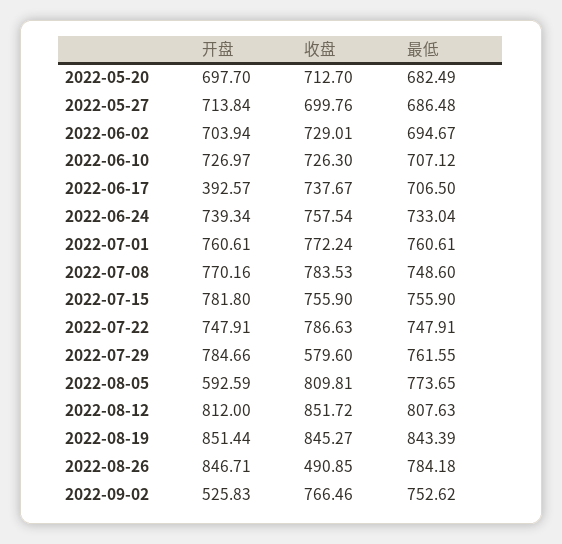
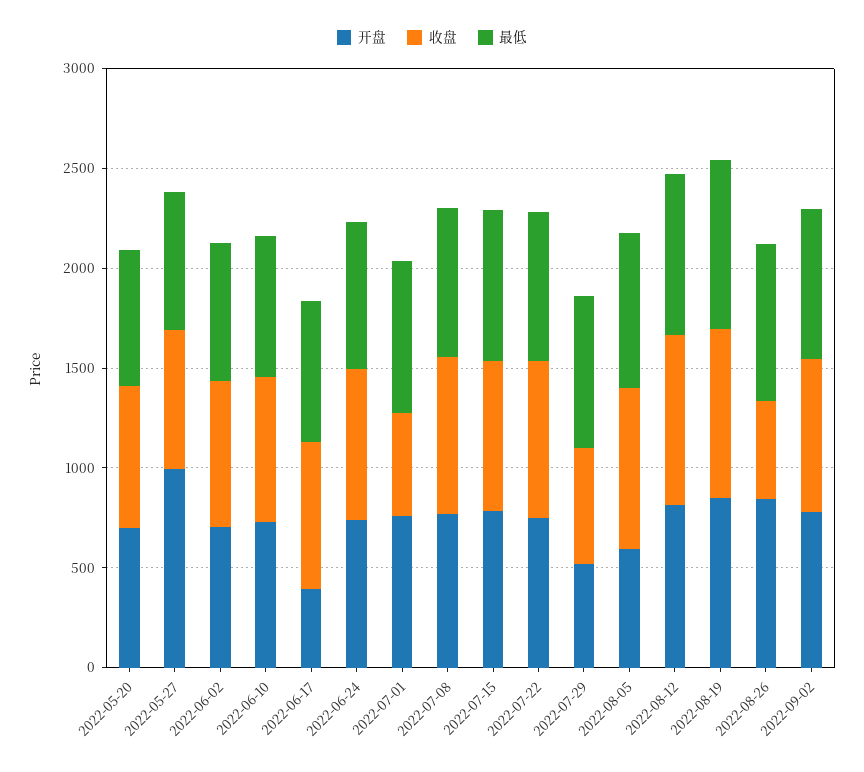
开盘, 2022-05-27: 713.84 -> 1000
收盘, 2022-07-01: 772.24 -> 500
开盘, 2022-07-29: 784.66 -> 500
开盘, 2022-09-02: 525.83 -> 800

